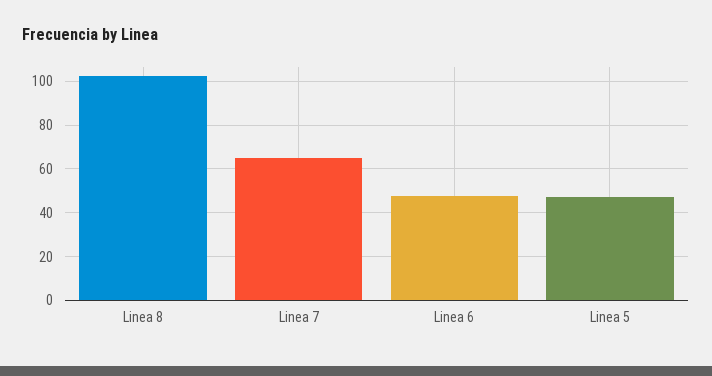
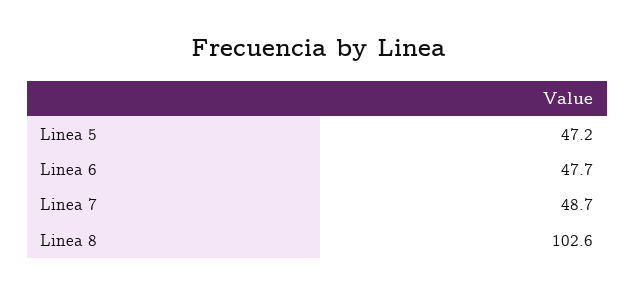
Linea 7: 65 -> 48.7

